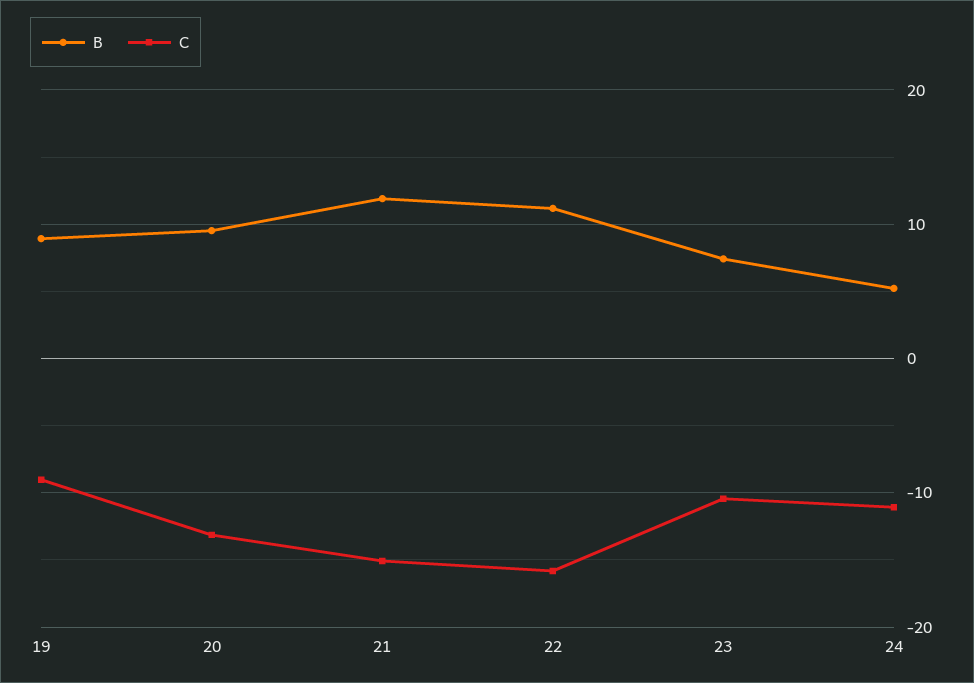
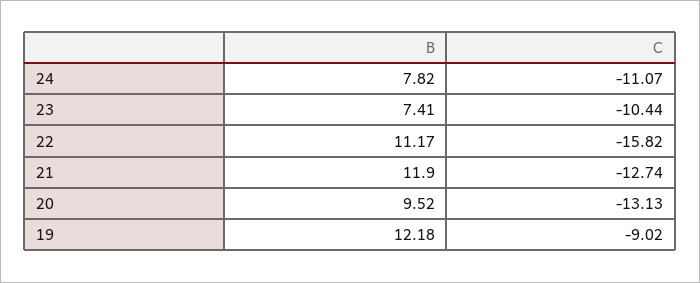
B, 19: 9 -> 12.18
C, 21: -15 -> -12.74
B, 24: 5 -> 7.82

